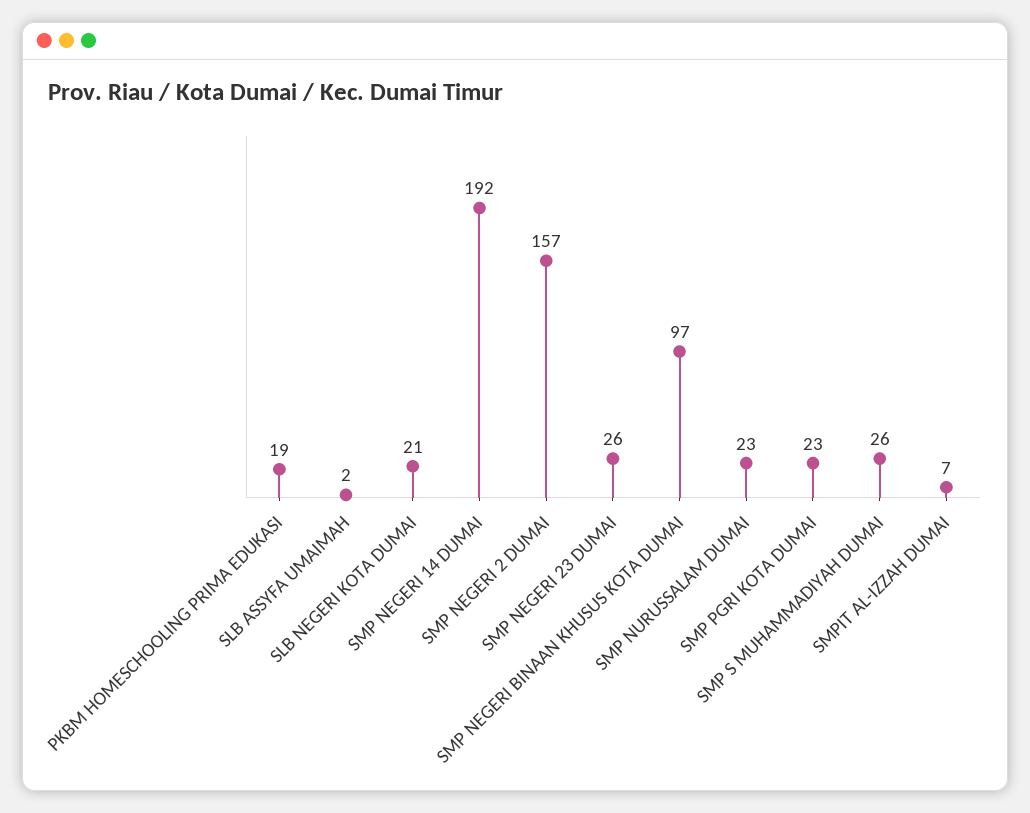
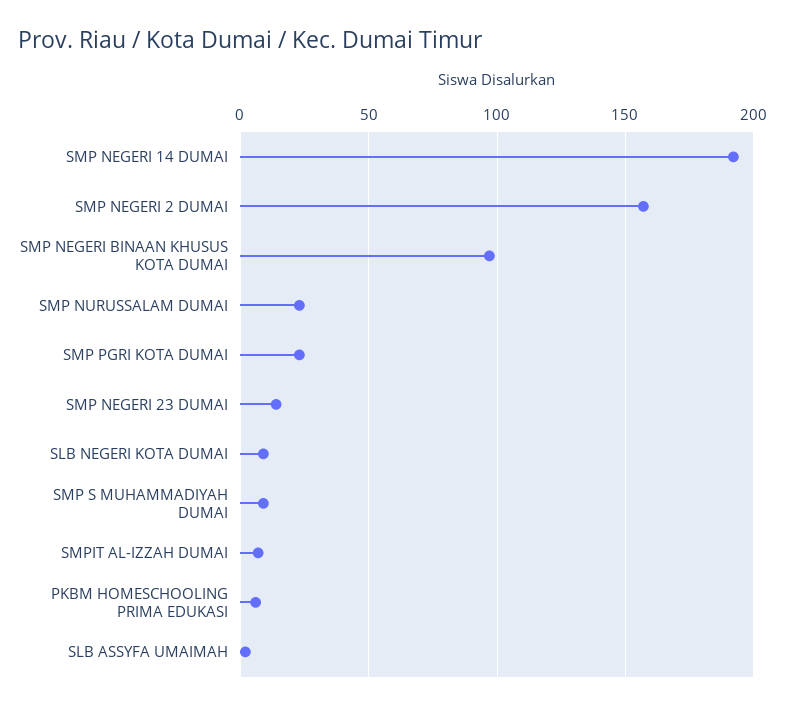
PKBM HOMESCHOOLING PRIMA EDUKASI: 19 -> 5
SLB NEGERI KOTA DUMAI: 21 -> 10
SMP NEGERI 23 DUMAI: 26 -> 15
SMP S MUHAMMADIYAH DUMAI: 26 -> 10

